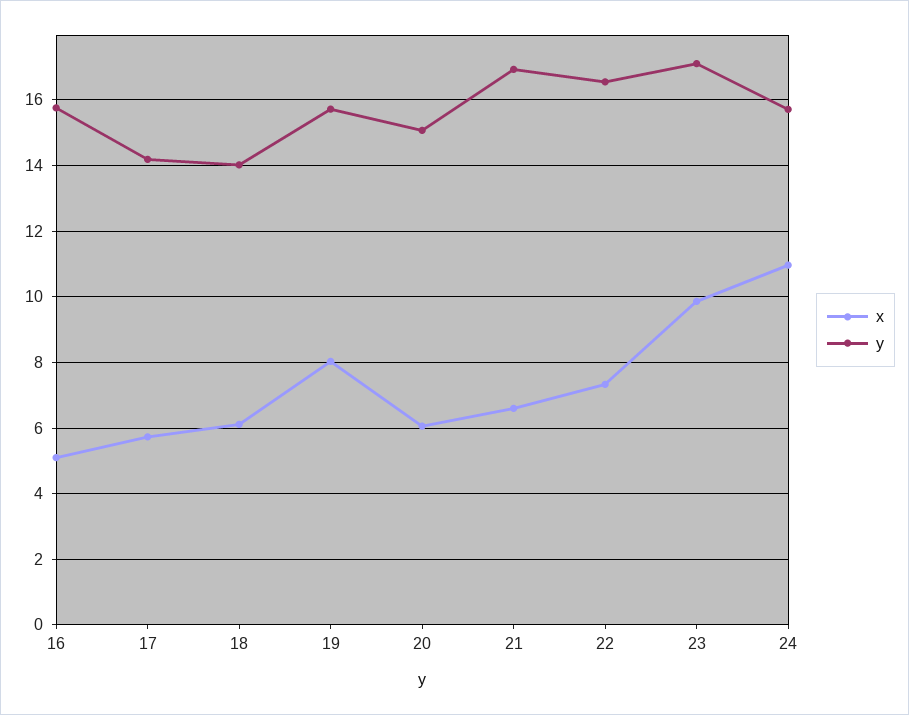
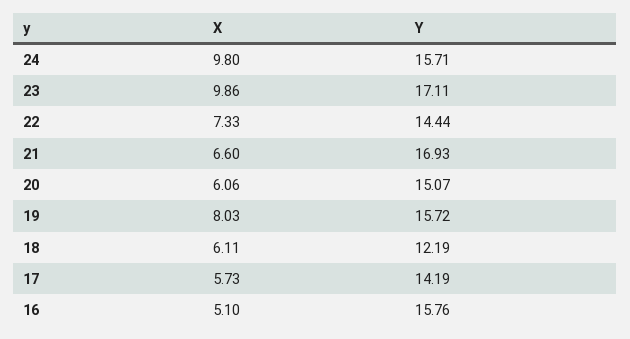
y, 18: 14 -> 12.19
y, 22: 16.6 -> 14.44
x, 24: 11 -> 9.8

